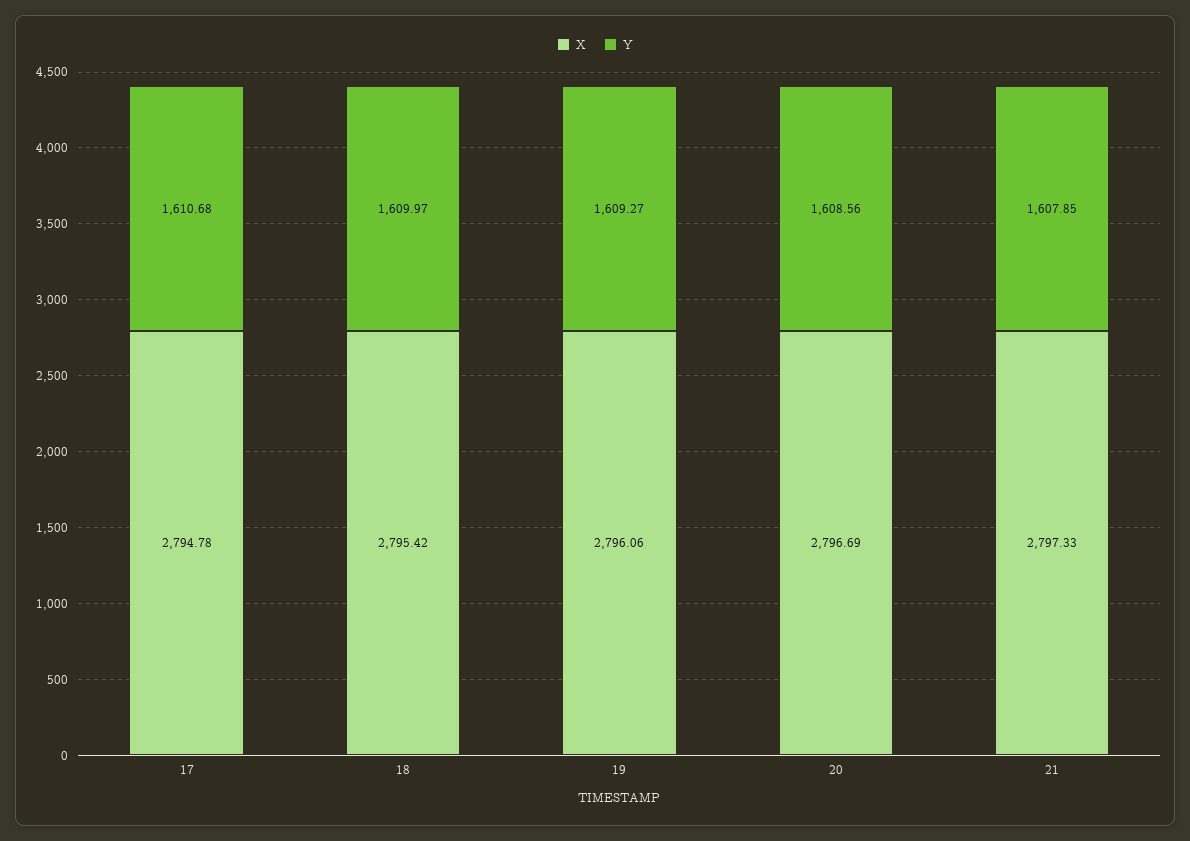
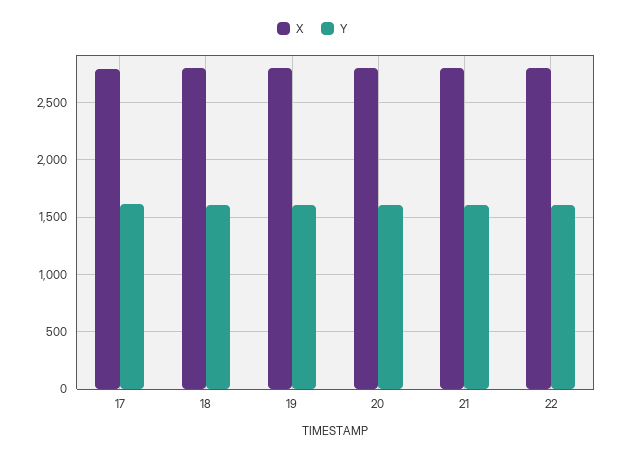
X, 22: none -> 2800
Y, 22: none -> 1600

